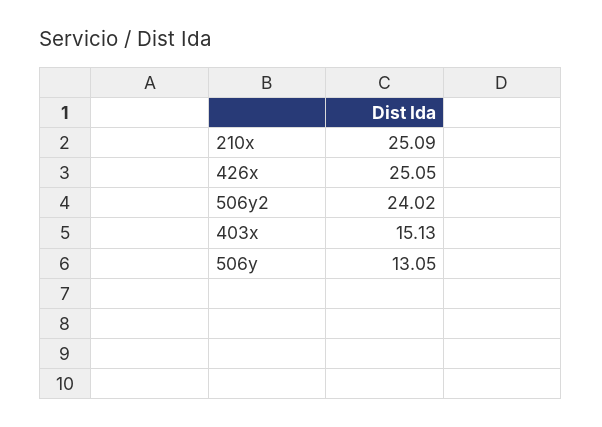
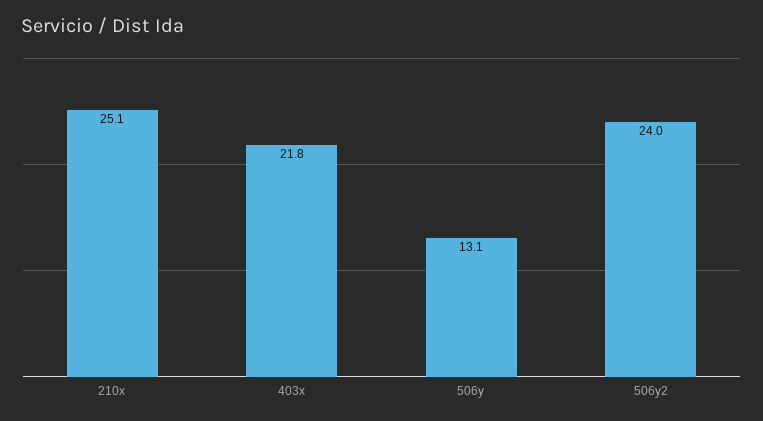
426x: 25.05 -> none
403x: 15.13 -> 21.8

